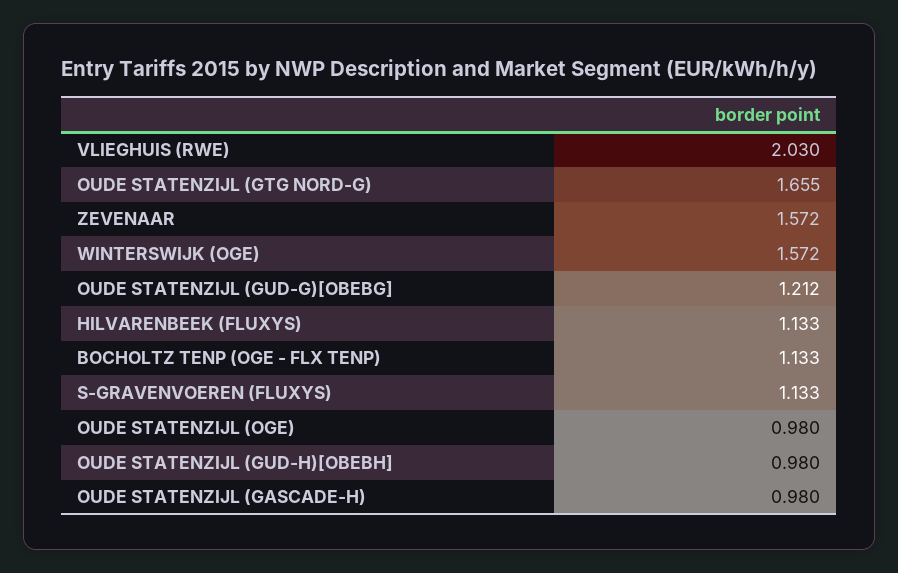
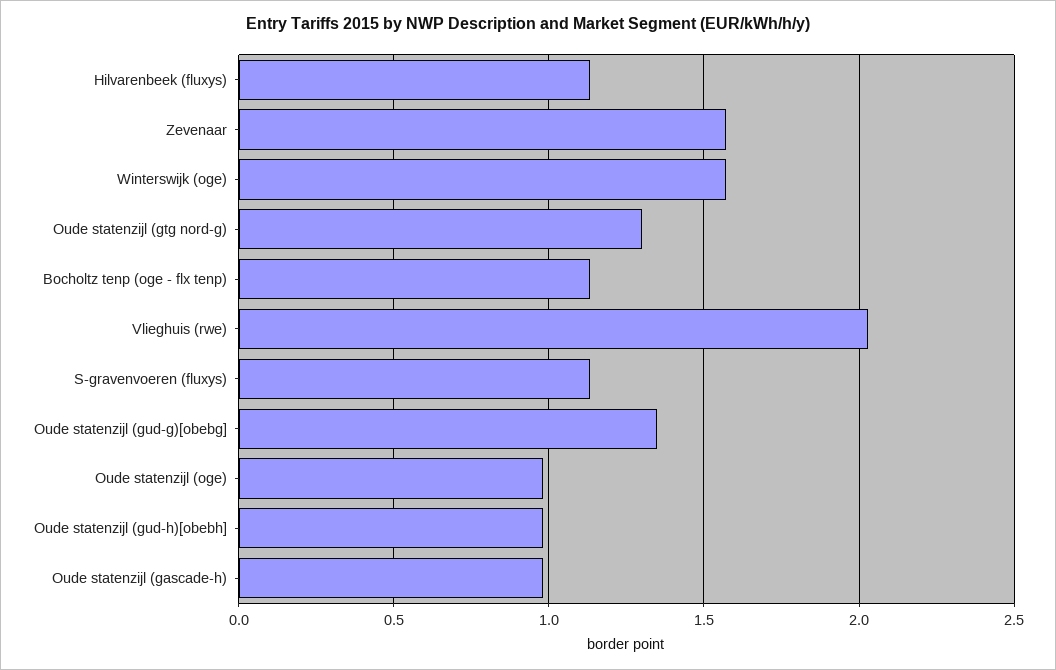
OUDE STATENZIJL (GTG NORD-G): 1.655 -> 1.3
OUDE STATENZIJL (GUD-G)[OBEBG]: 1.212 -> 1.35

